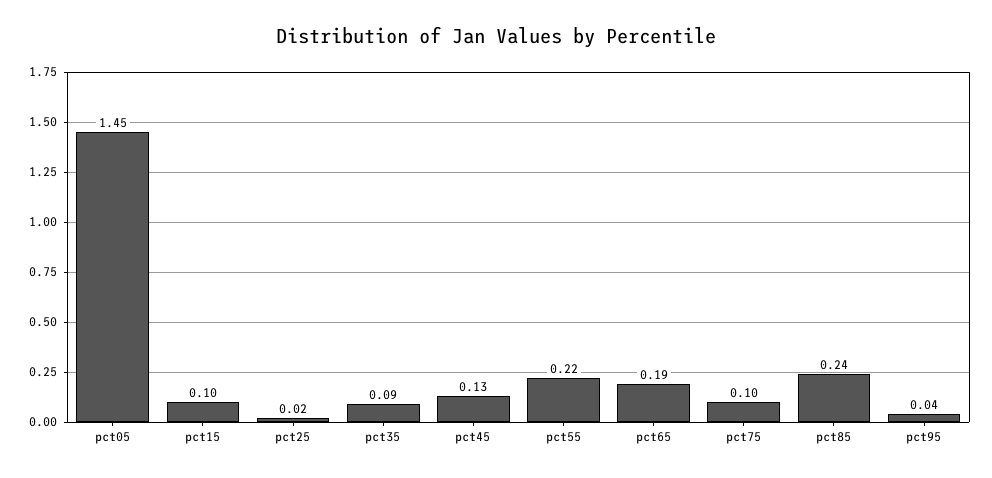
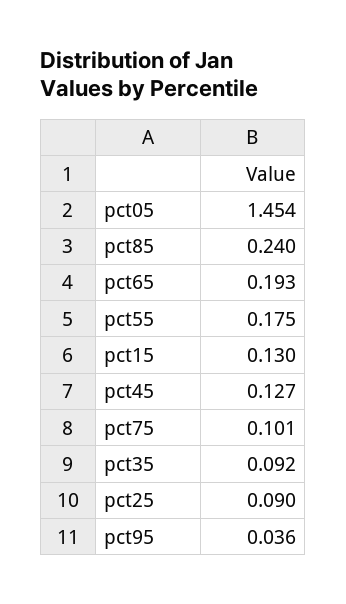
pct15: 0.1 -> 0.13
pct25: 0.02 -> 0.09
pct55: 0.22 -> 0.175

